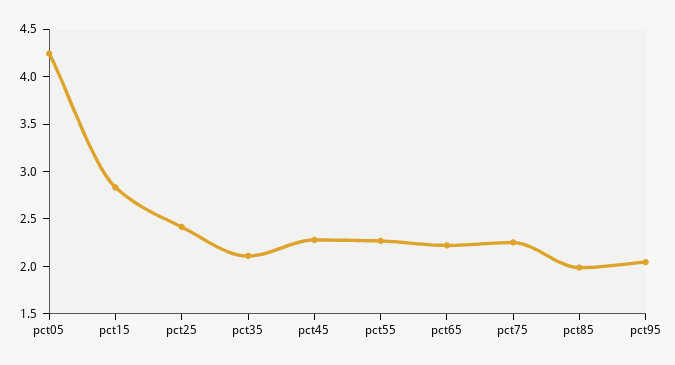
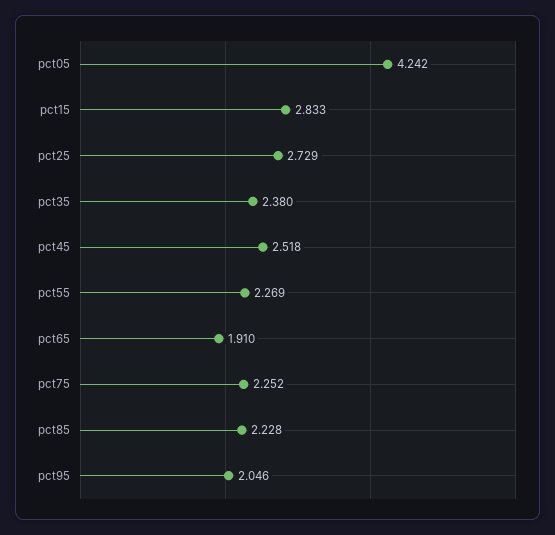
pct25: 2.4 -> 2.729
pct35: 2.1 -> 2.38
pct45: 2.3 -> 2.518
pct65: 2.2 -> 1.91
pct85: 2 -> 2.228

